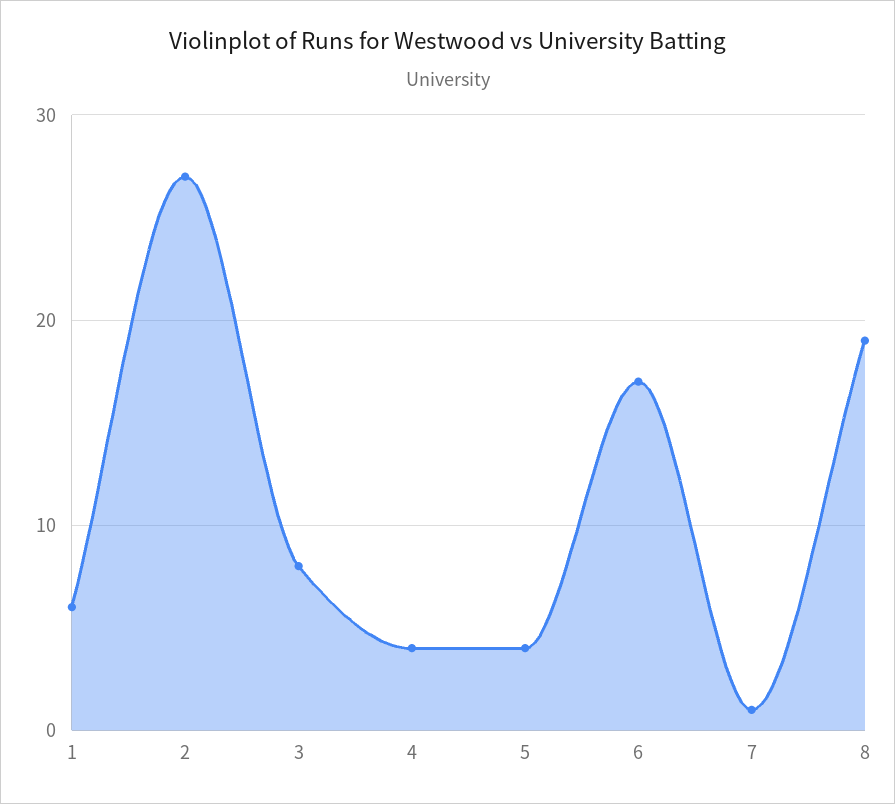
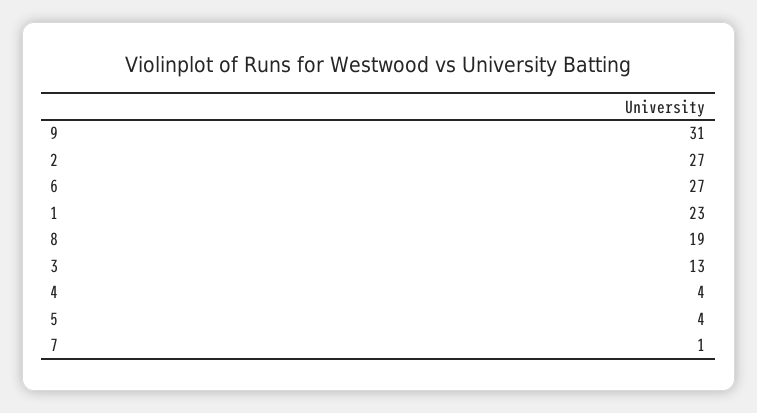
1: 6 -> 23
3: 8 -> 13
6: 17 -> 27
9: none -> 31

